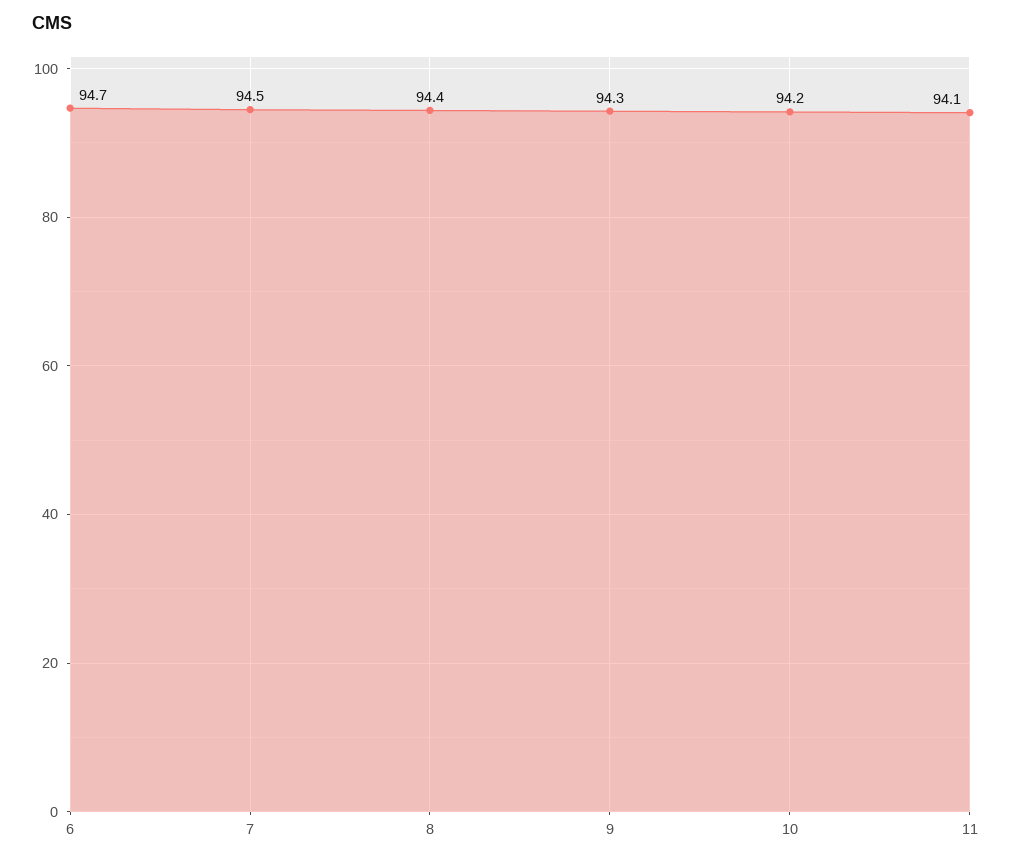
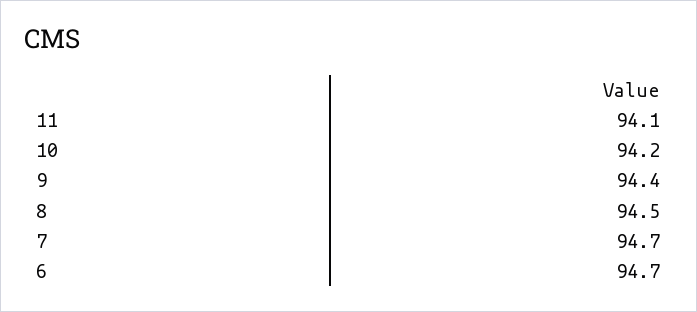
7: 94.5 -> 94.7
8: 94.4 -> 94.5
9: 94.3 -> 94.4

